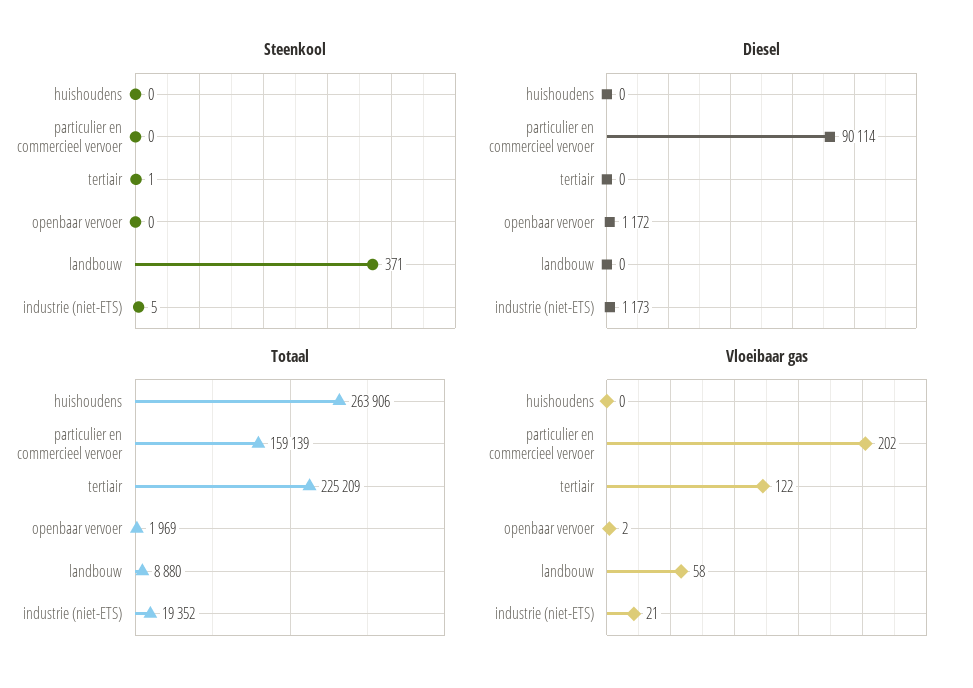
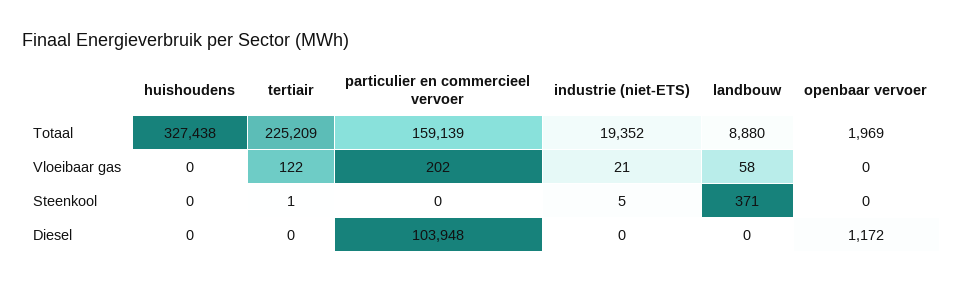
Diesel, particulier en commercieel vervoer: 90114 -> 103948
Diesel, industrie (niet-ETS): 1173 -> 0
Totaal, huishoudens: 263906 -> 327438
Vloeibaar gas, openbaar vervoer: 2 -> 0

